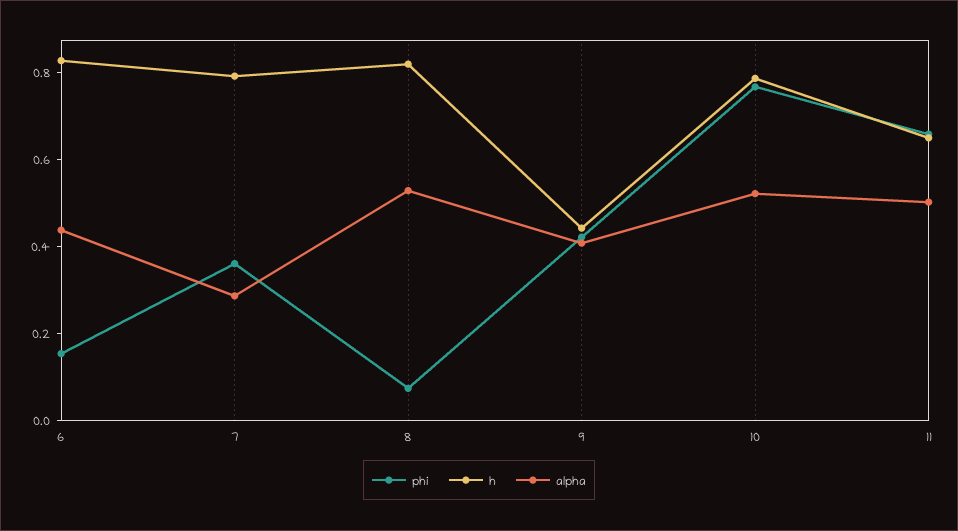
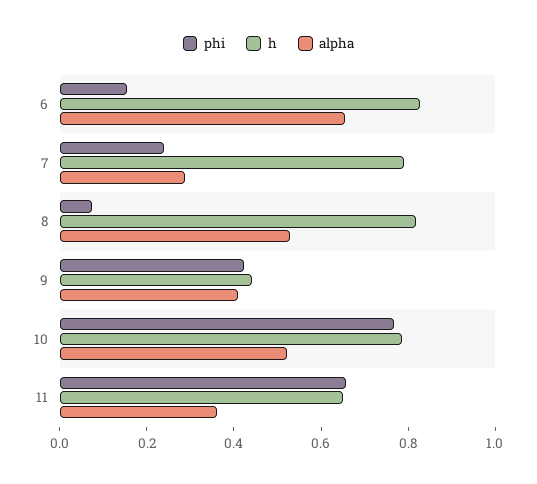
alpha, 6: 0.45 -> 0.65
phi, 7: 0.35 -> 0.25
alpha, 11: 0.5 -> 0.35

